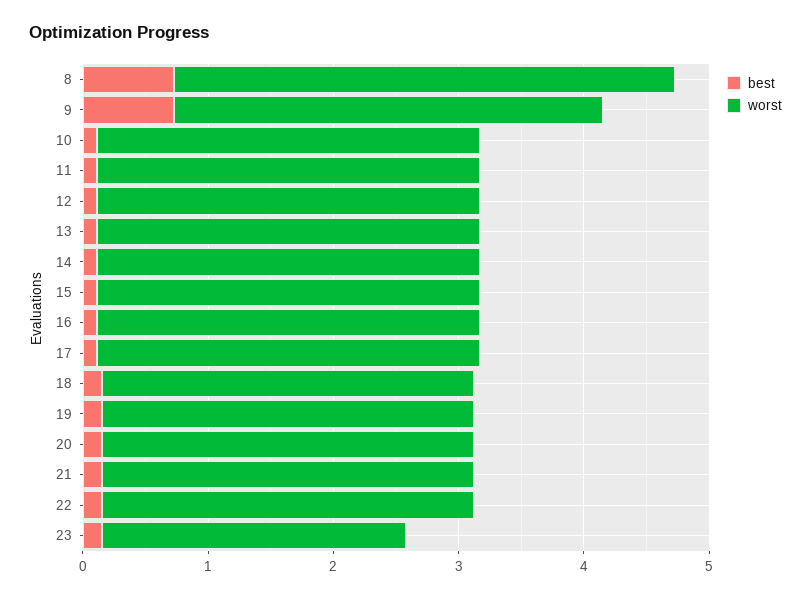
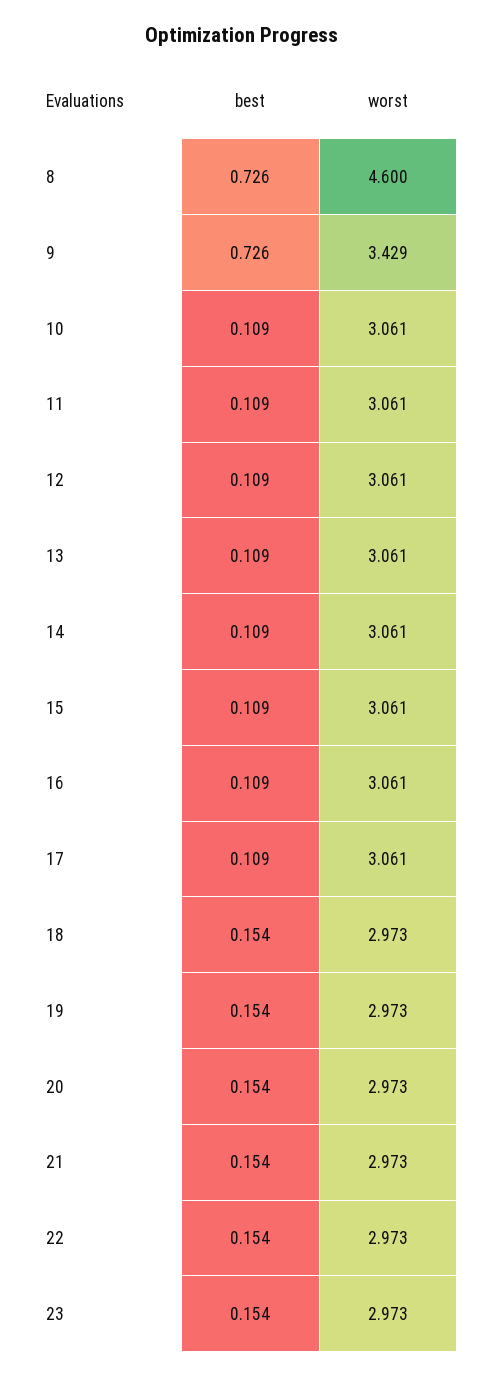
worst, 8: 4 -> 4.6
worst, 23: 2.4 -> 2.973

